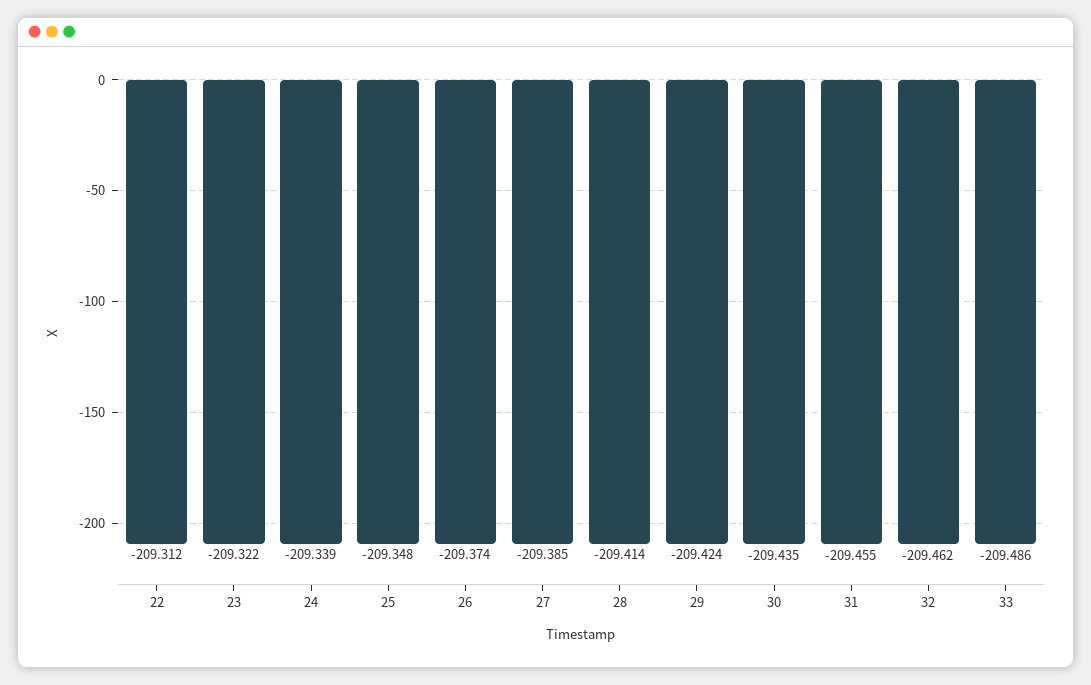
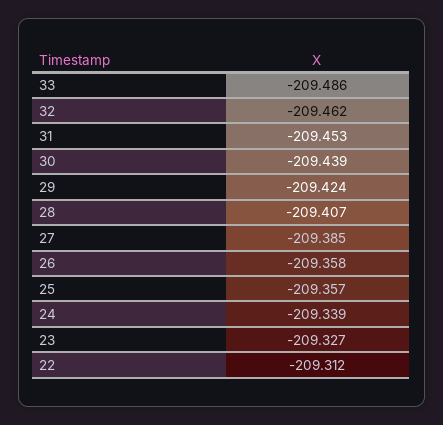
23: -209.322 -> -209.327
25: -209.348 -> -209.357
26: -209.374 -> -209.358
28: -209.414 -> -209.407
30: -209.435 -> -209.439
31: -209.455 -> -209.453

